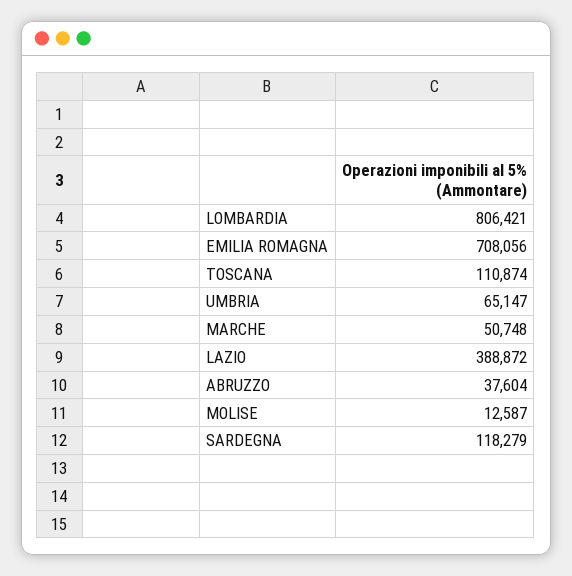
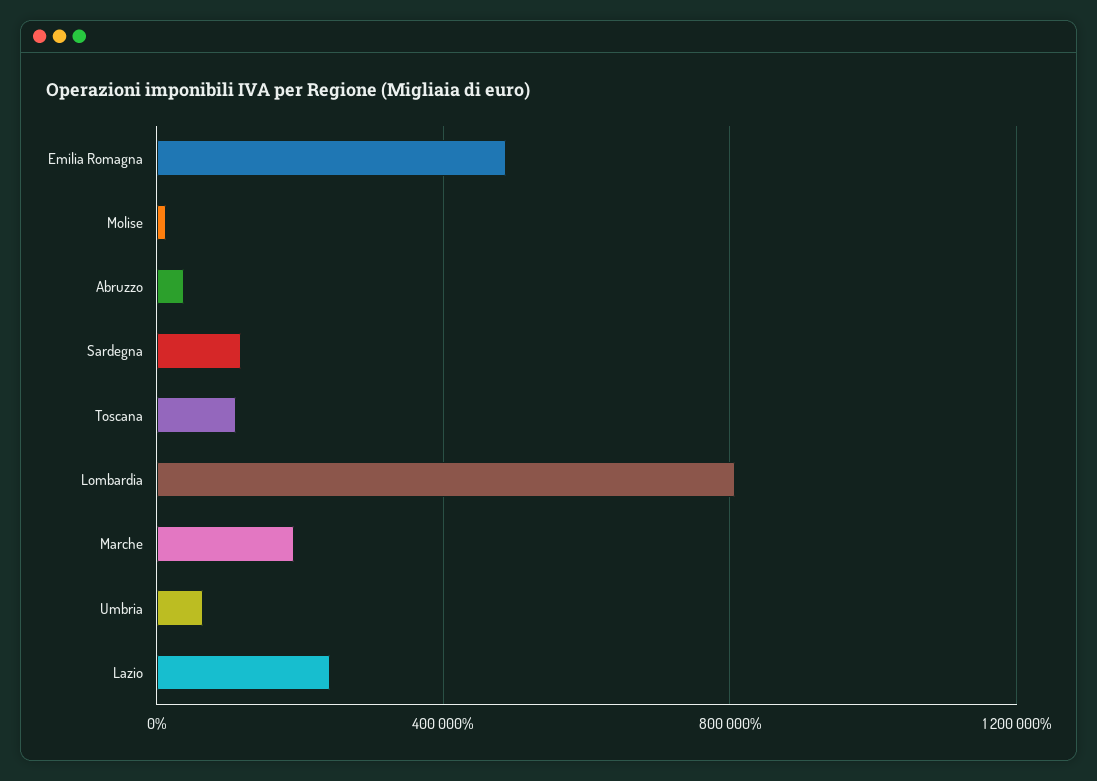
EMILIA ROMAGNA: 708056 -> 500000
MARCHE: 50748 -> 200000
LAZIO: 388872 -> 250000

